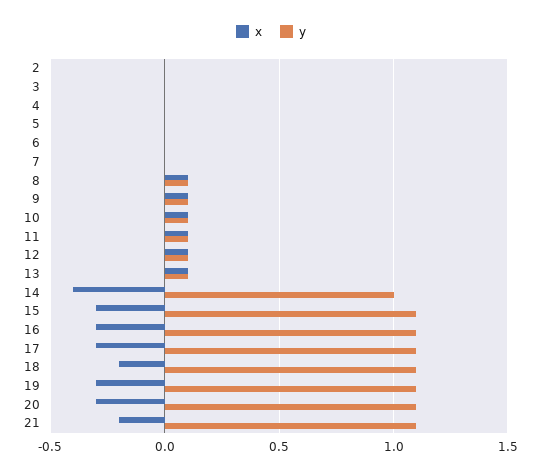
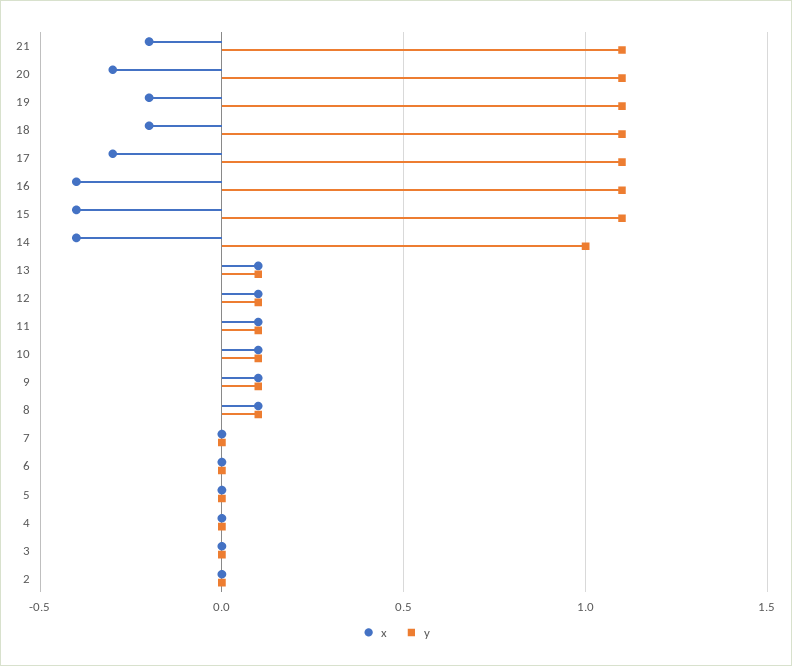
x, 15: -0.3 -> -0.4
x, 16: -0.3 -> -0.4
x, 19: -0.3 -> -0.2

